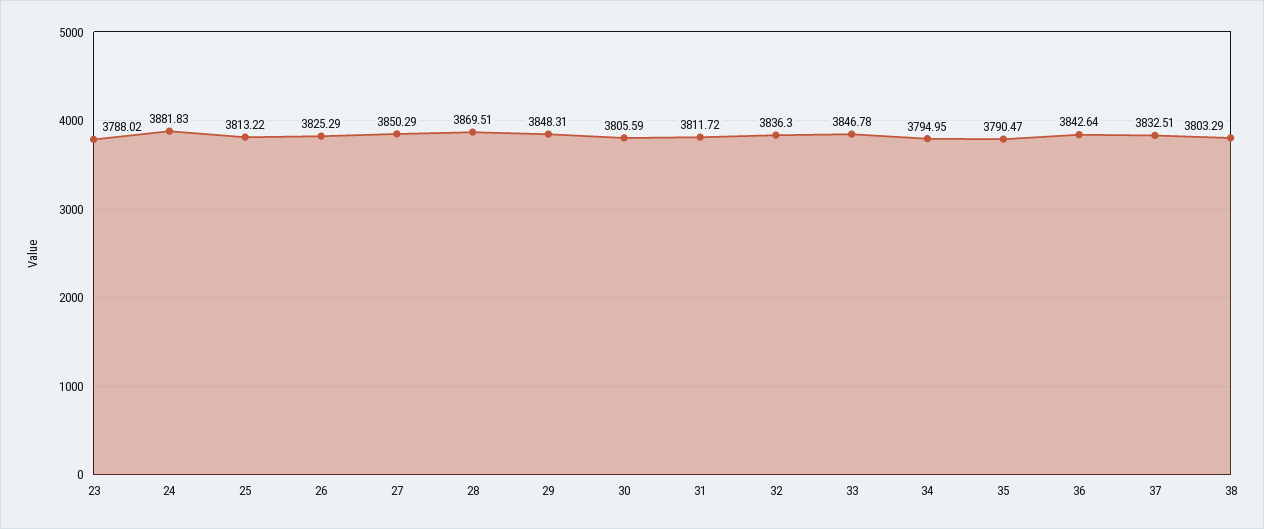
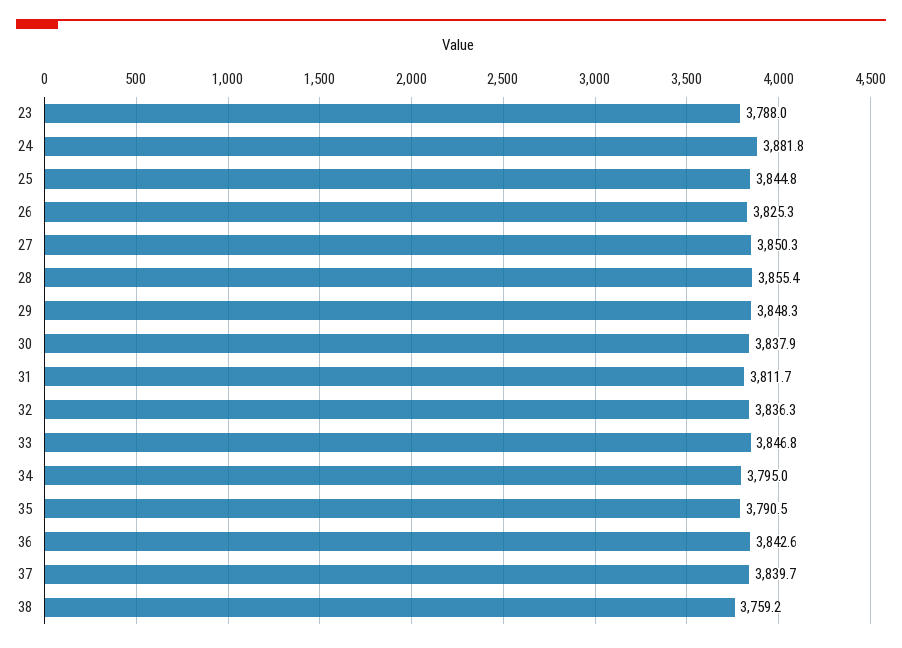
25: 3813.22 -> 3844.8
28: 3869.51 -> 3855.4
30: 3805.59 -> 3837.9
37: 3832.51 -> 3839.7
38: 3803.29 -> 3759.2

